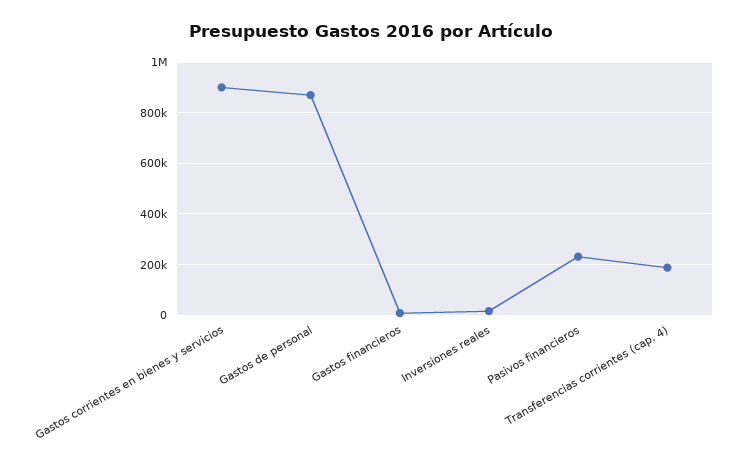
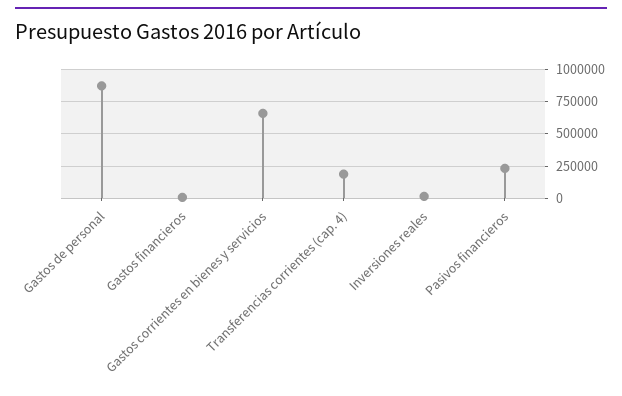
Gastos corrientes en bienes y servicios: 900000 -> 650000

